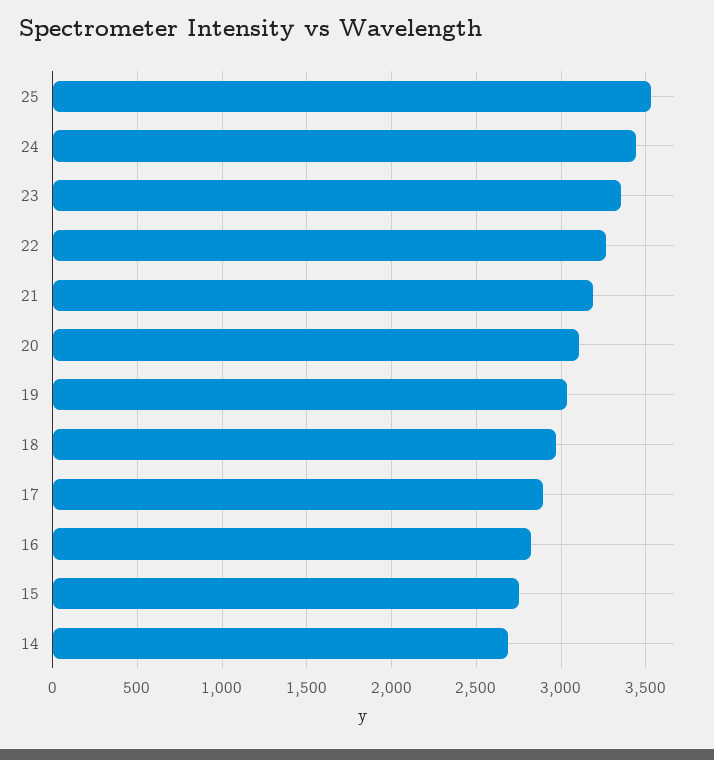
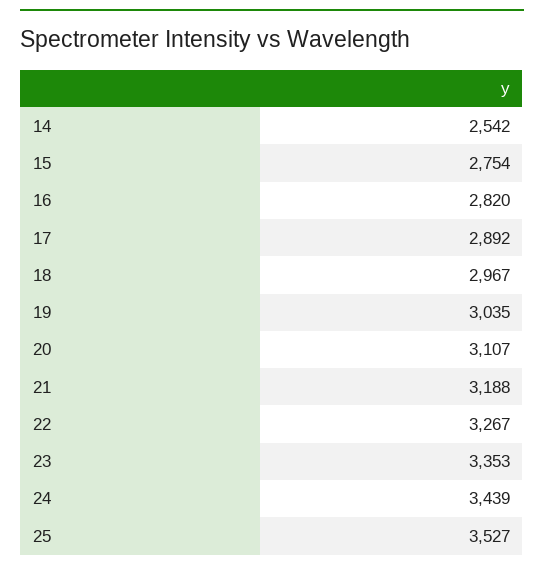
14: 2700 -> 2542

